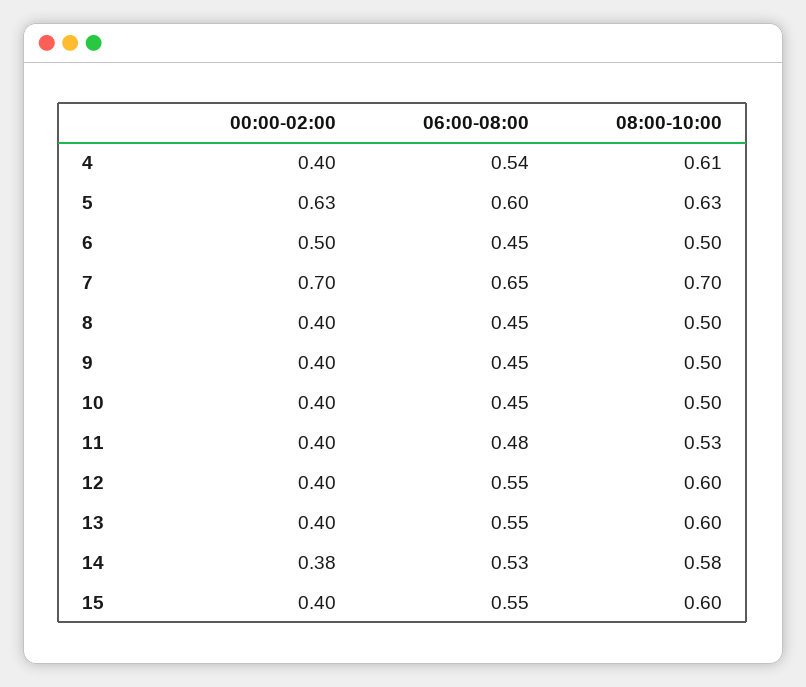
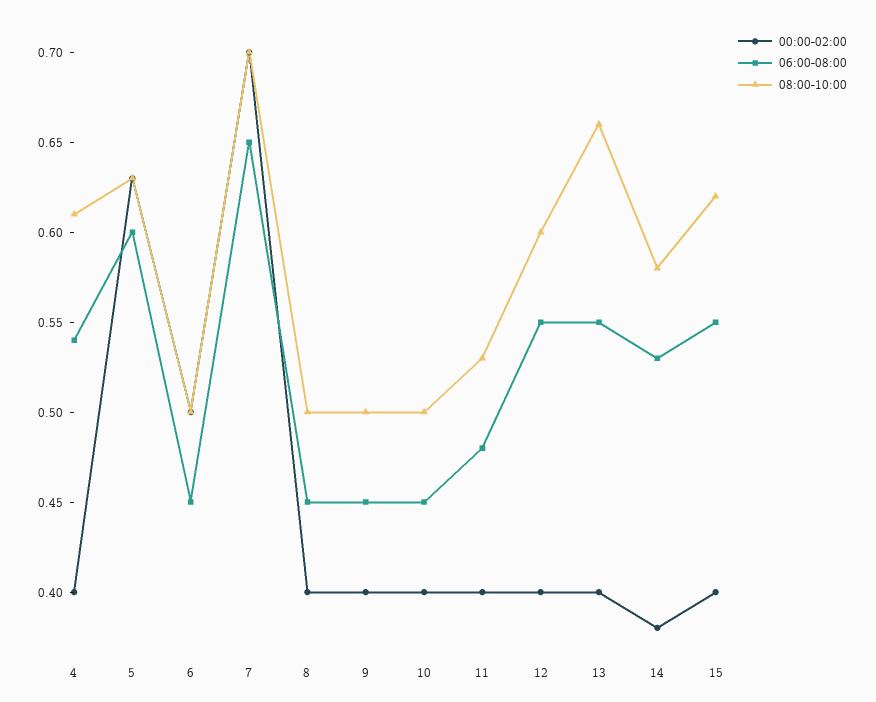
08:00-10:00, 13: 0.6 -> 0.66
08:00-10:00, 15: 0.6 -> 0.62

